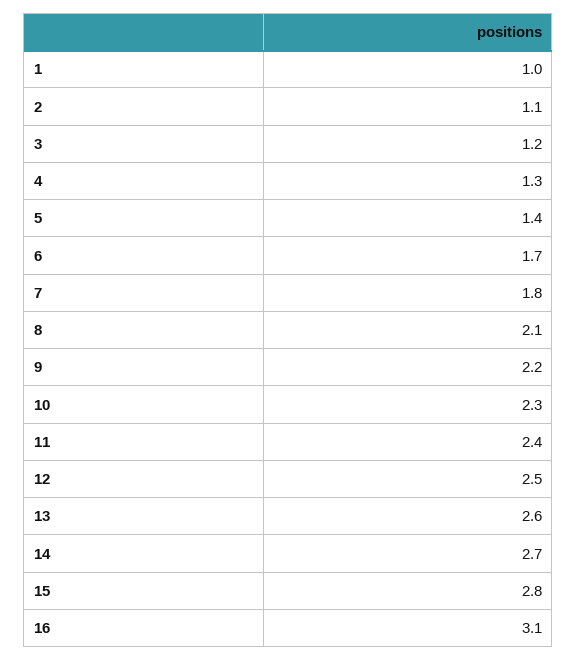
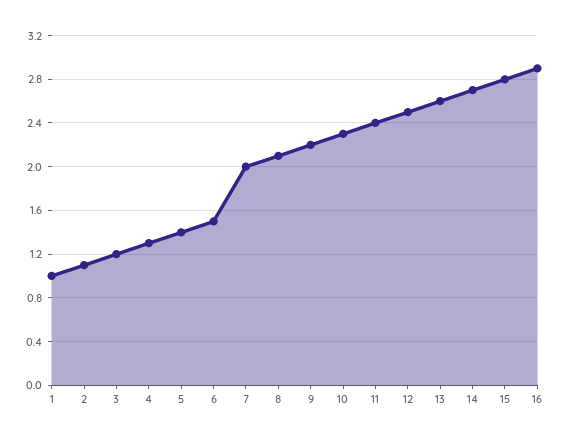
6: 1.7 -> 1.5
7: 1.8 -> 2
16: 3.1 -> 2.9

